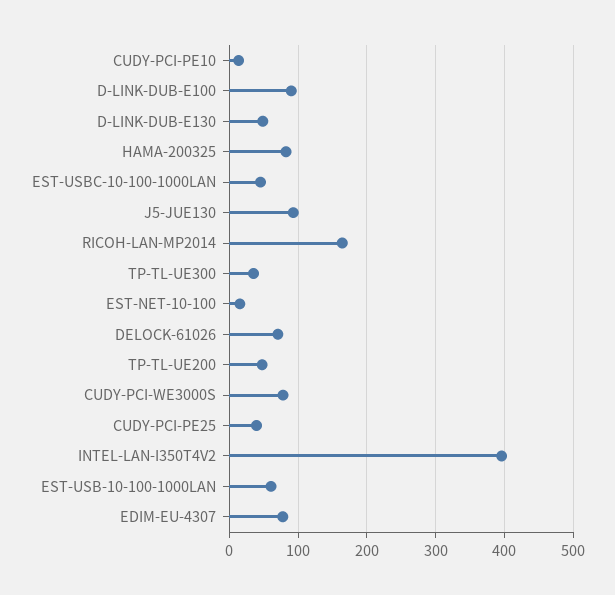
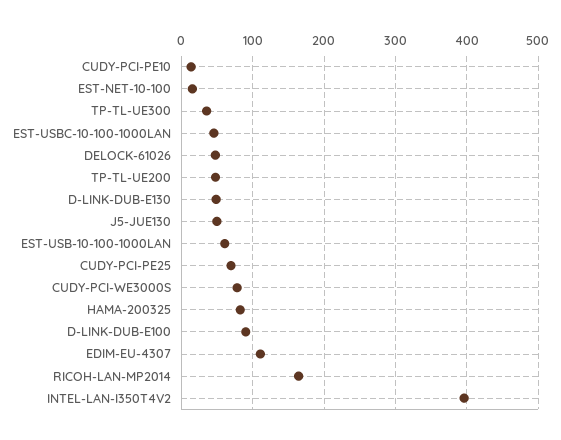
J5-JUE130: 90 -> 50
DELOCK-61026: 70 -> 50
CUDY-PCI-PE25: 40 -> 70
EDIM-EU-4307: 80 -> 110

